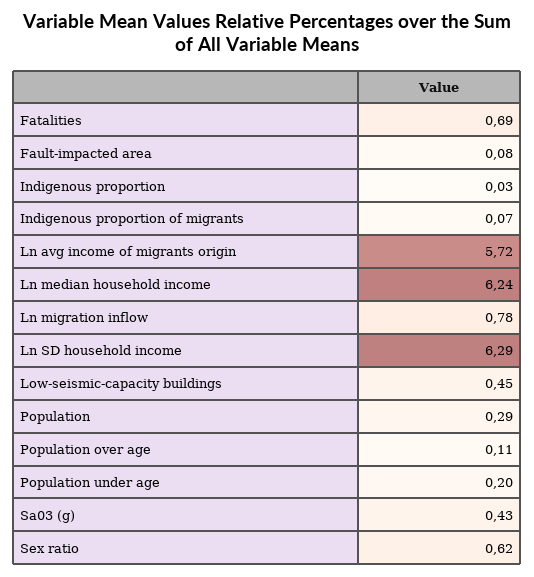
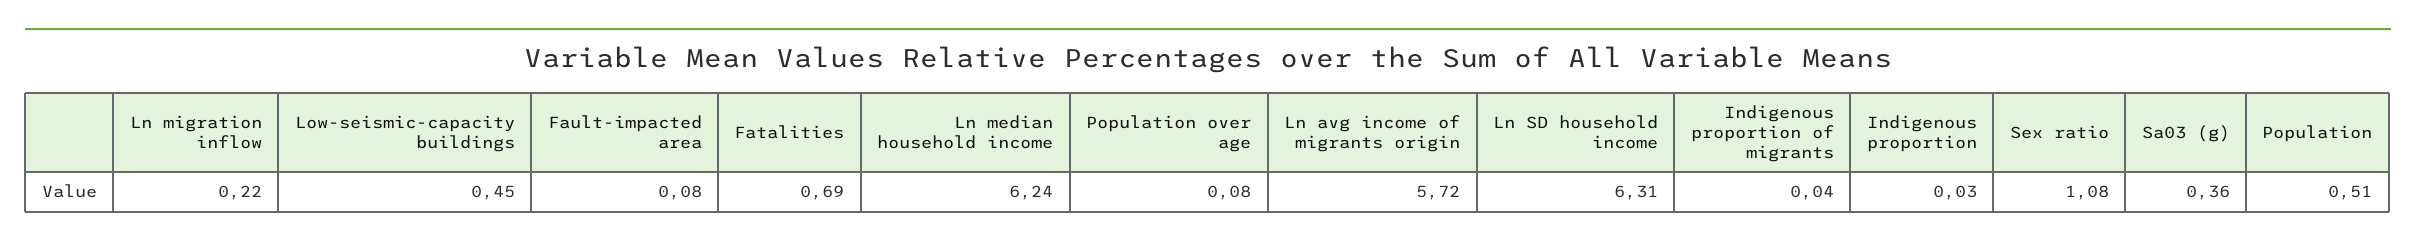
Indigenous proportion of migrants: 0.07 -> 0.04
Ln migration inflow: 0.78 -> 0.22
Ln SD household income: 6.29 -> 6.31
Population: 0.29 -> 0.51
Population over age: 0.11 -> 0.08
Population under age: 0.2 -> none
Sa03 (g): 0.43 -> 0.36
Sex ratio: 0.62 -> 1.08

